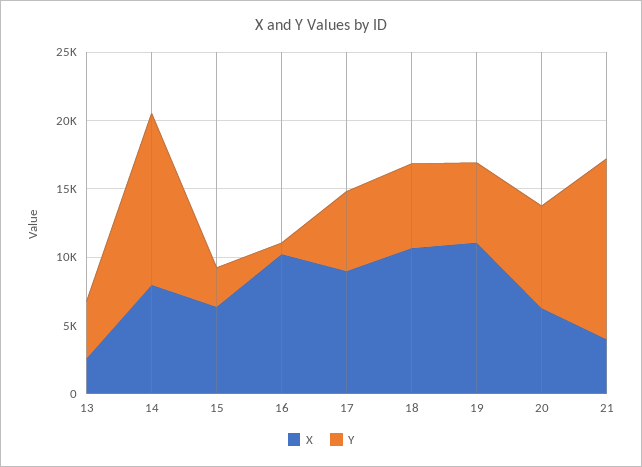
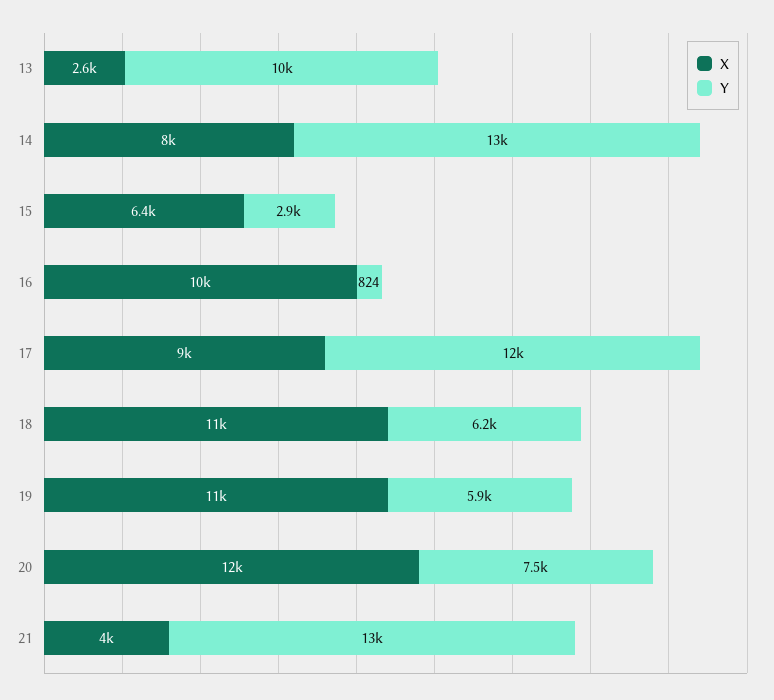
Y, 13: 4000 -> 10000
Y, 17: 6000 -> 12000
X, 20: 6000 -> 12000

